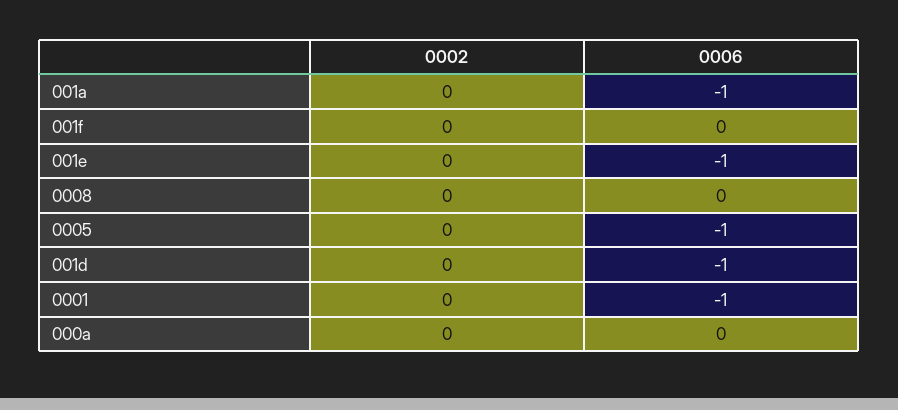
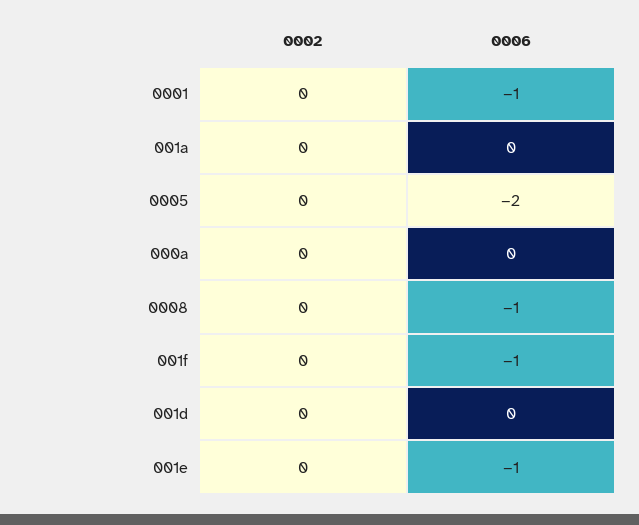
0006, 001a: -1 -> 0
0006, 001f: 0 -> -1
0006, 0008: 0 -> -1
0006, 0005: -1 -> -2
0006, 001d: -1 -> 0

